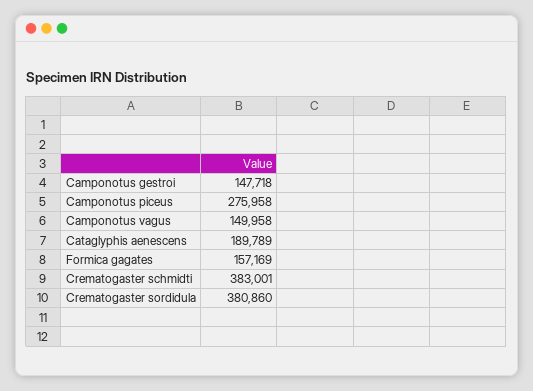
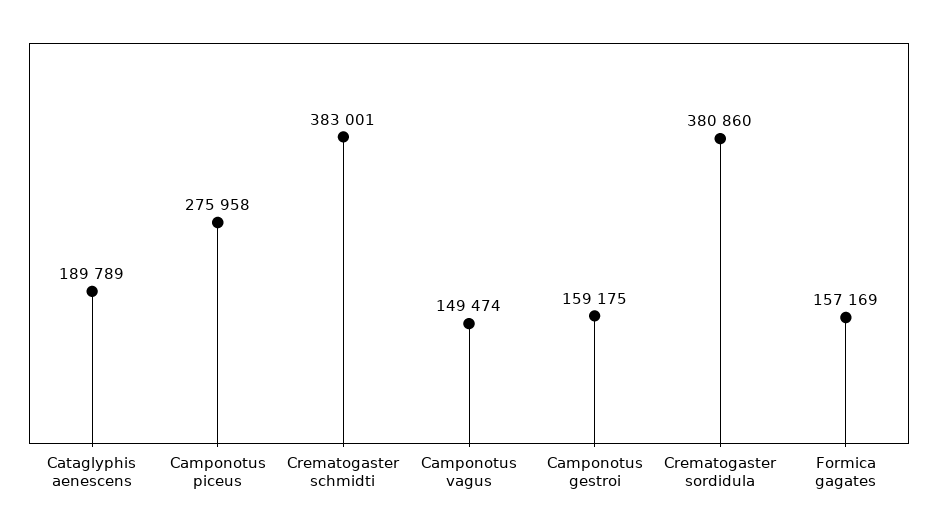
Camponotus gestroi: 147718 -> 159175
Camponotus vagus: 149958 -> 149474

